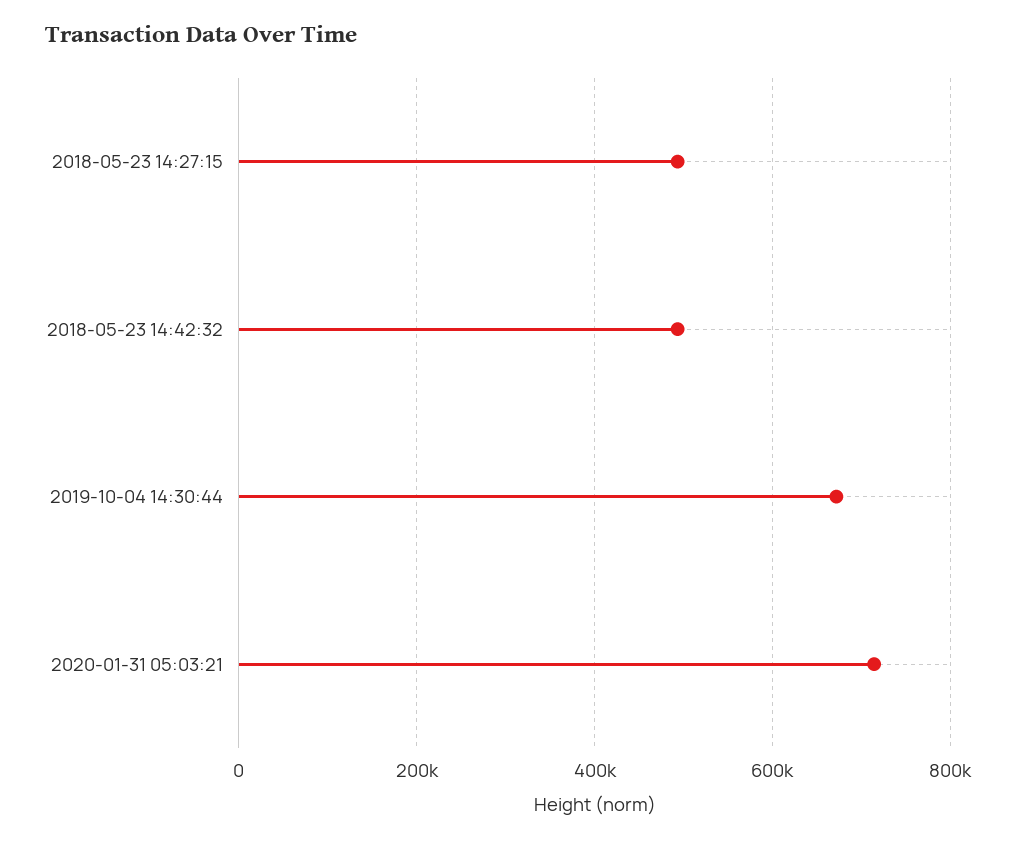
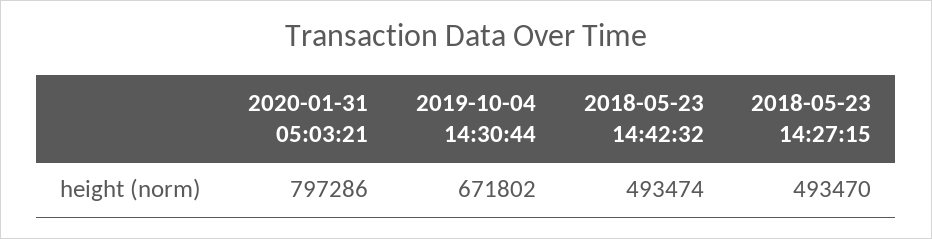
2020-01-31 05:03:21: 720000 -> 797286

